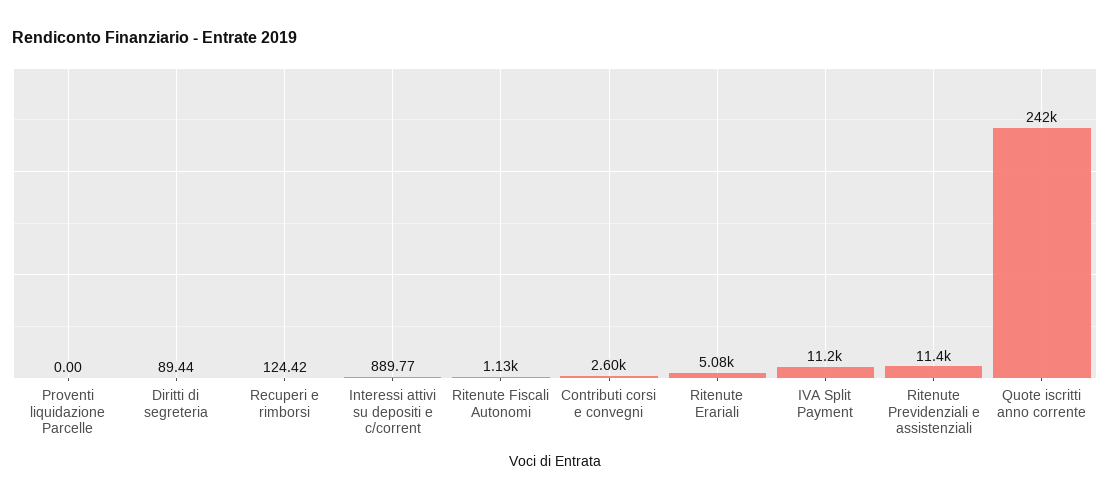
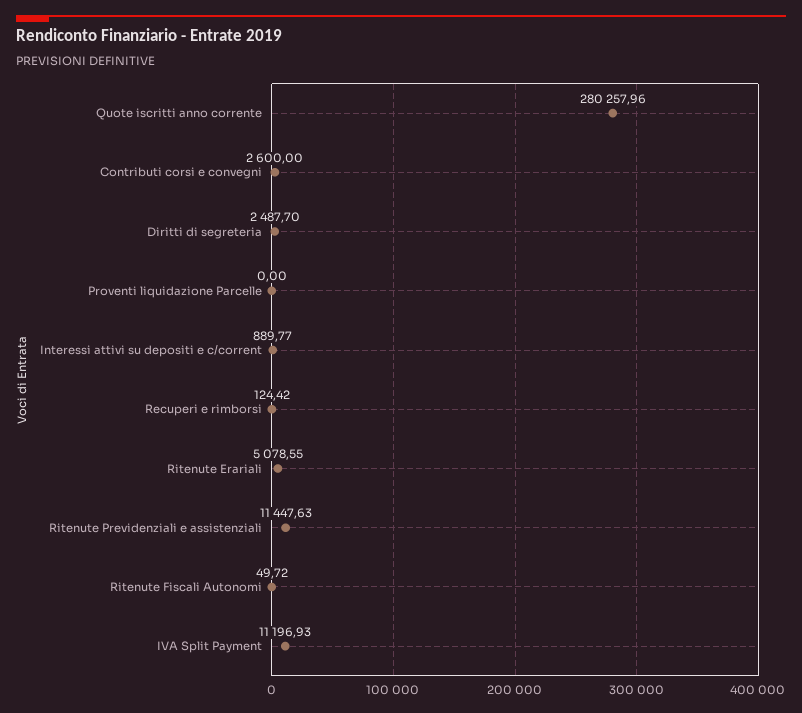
Diritti di segreteria: 89.44 -> 2487.7
Ritenute Fiscali Autonomi: 1130 -> 49.72
Quote iscritti anno corrente: 242000 -> 280257.96

